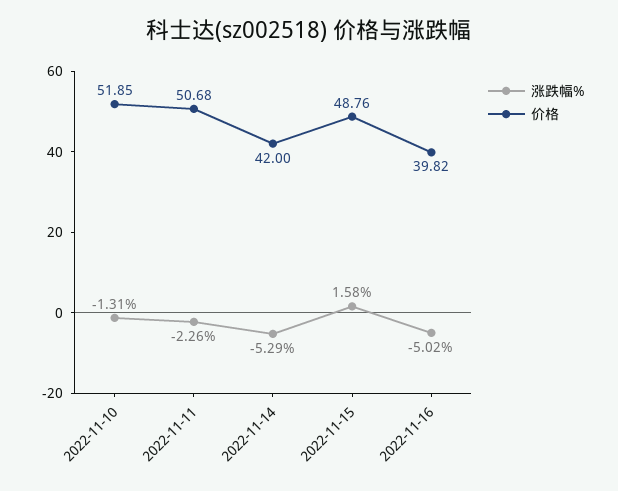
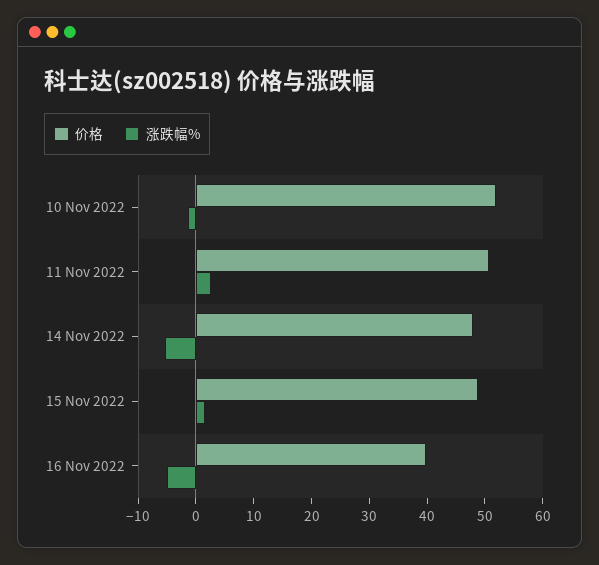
涨跌幅%, 2022-11-11: -2.26 -> 2
价格, 2022-11-14: 42 -> 48

